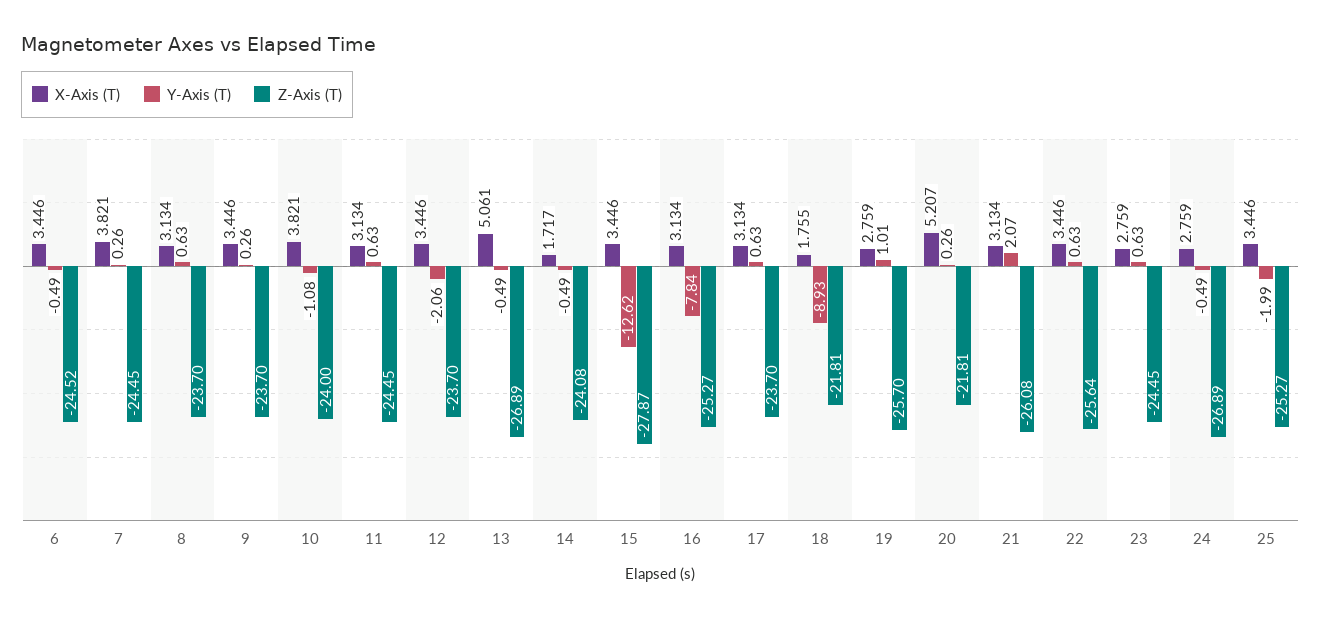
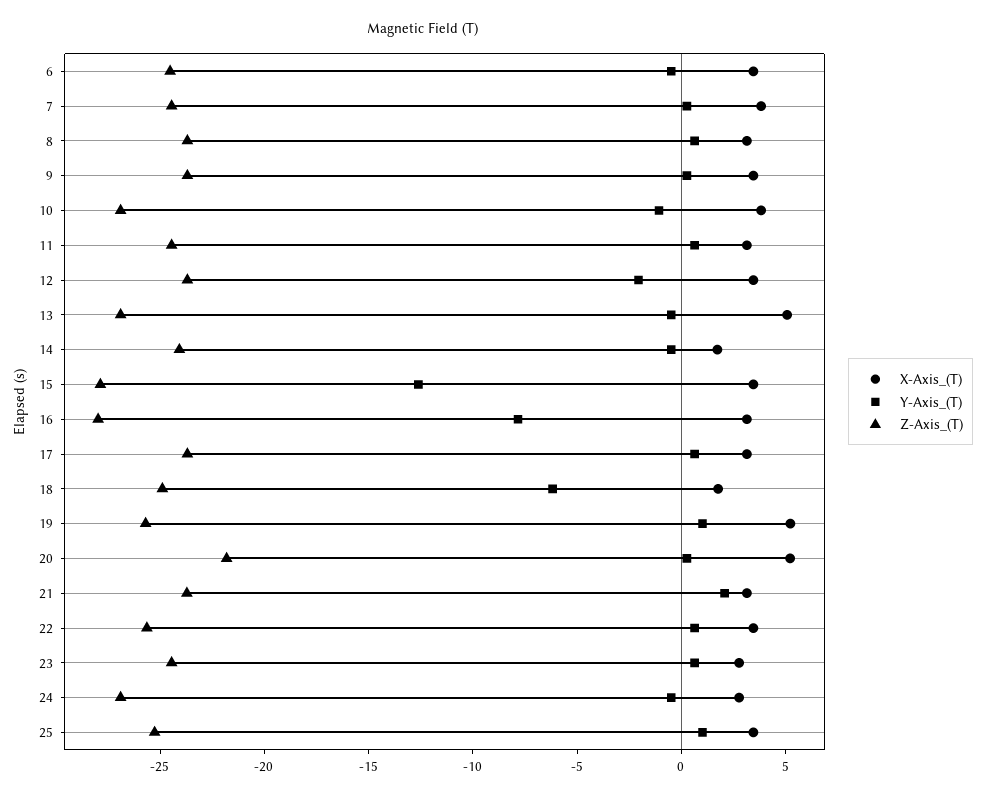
Z-Axis (T), 10: -24 -> -27
Z-Axis (T), 16: -25.27 -> -28
Y-Axis (T), 18: -8.93 -> -6
Z-Axis (T), 18: -21.81 -> -25
X-Axis (T), 19: 2.759 -> 5
Z-Axis (T), 21: -26.08 -> -24
Y-Axis (T), 25: -1.99 -> 1

